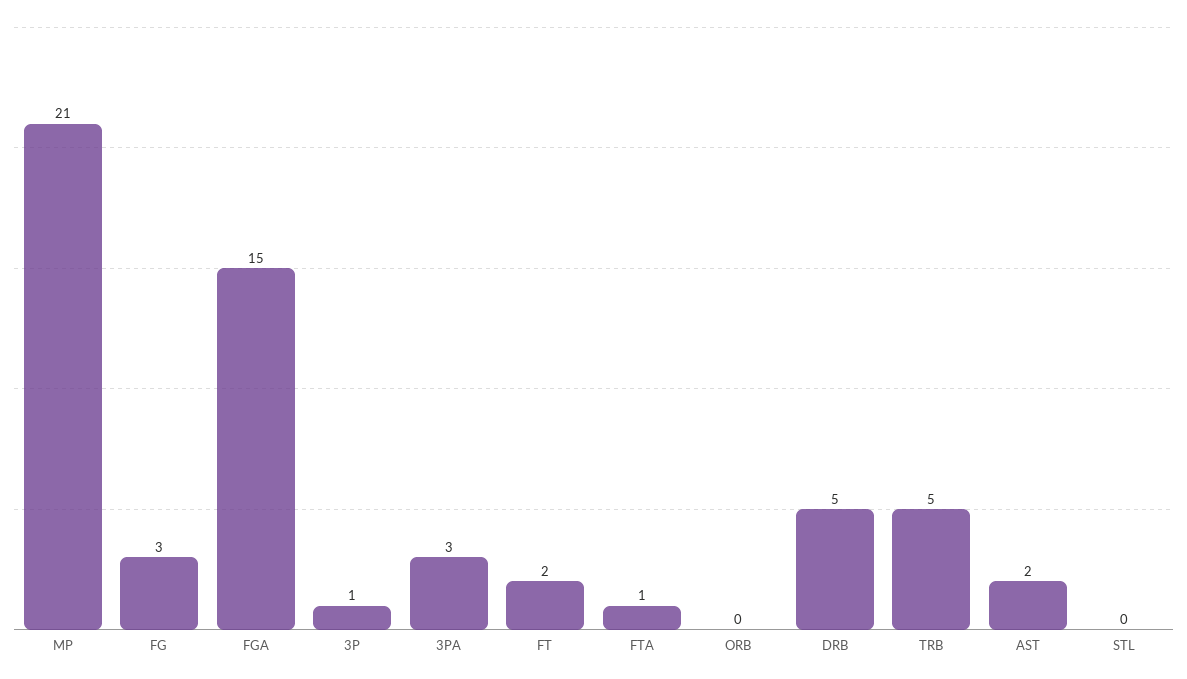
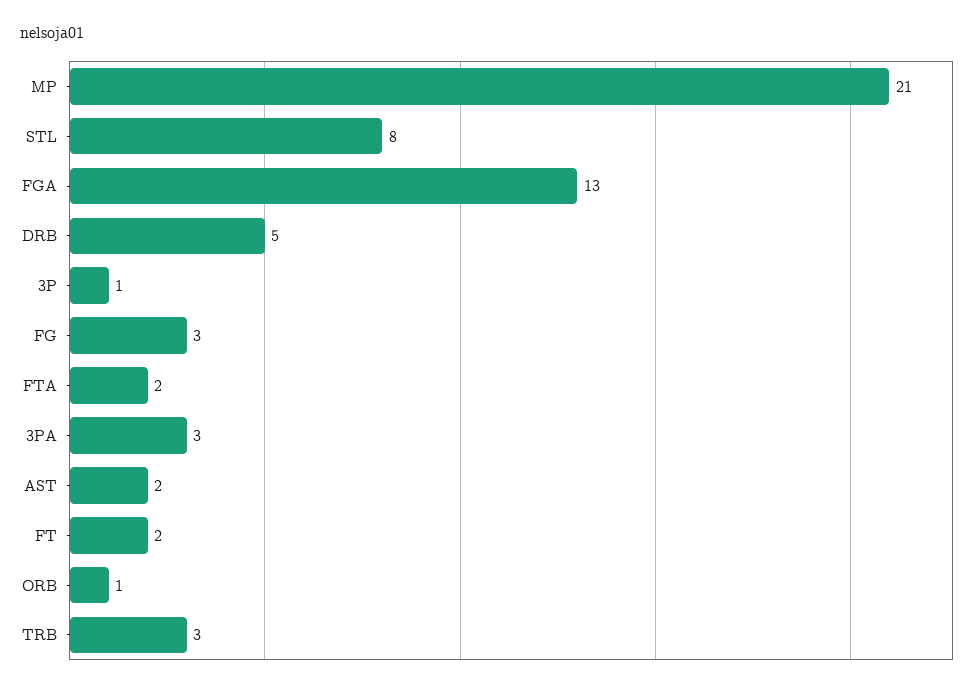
FGA: 15 -> 13
FTA: 1 -> 2
ORB: 0 -> 1
TRB: 5 -> 3
STL: 0 -> 8

